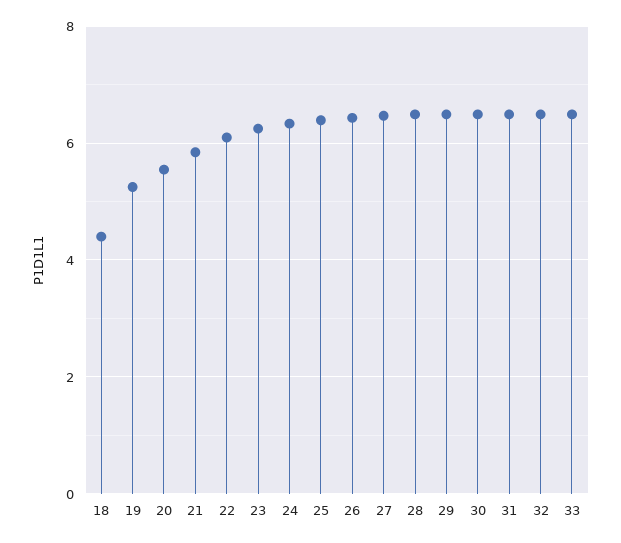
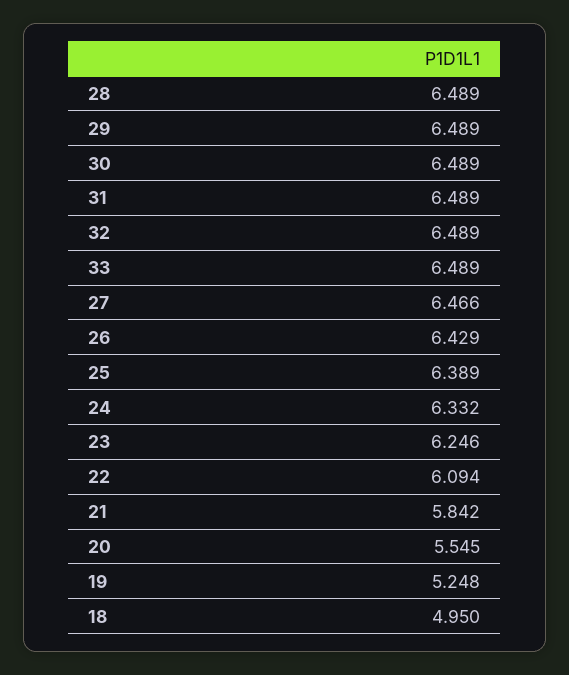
18: 4.4 -> 4.95

